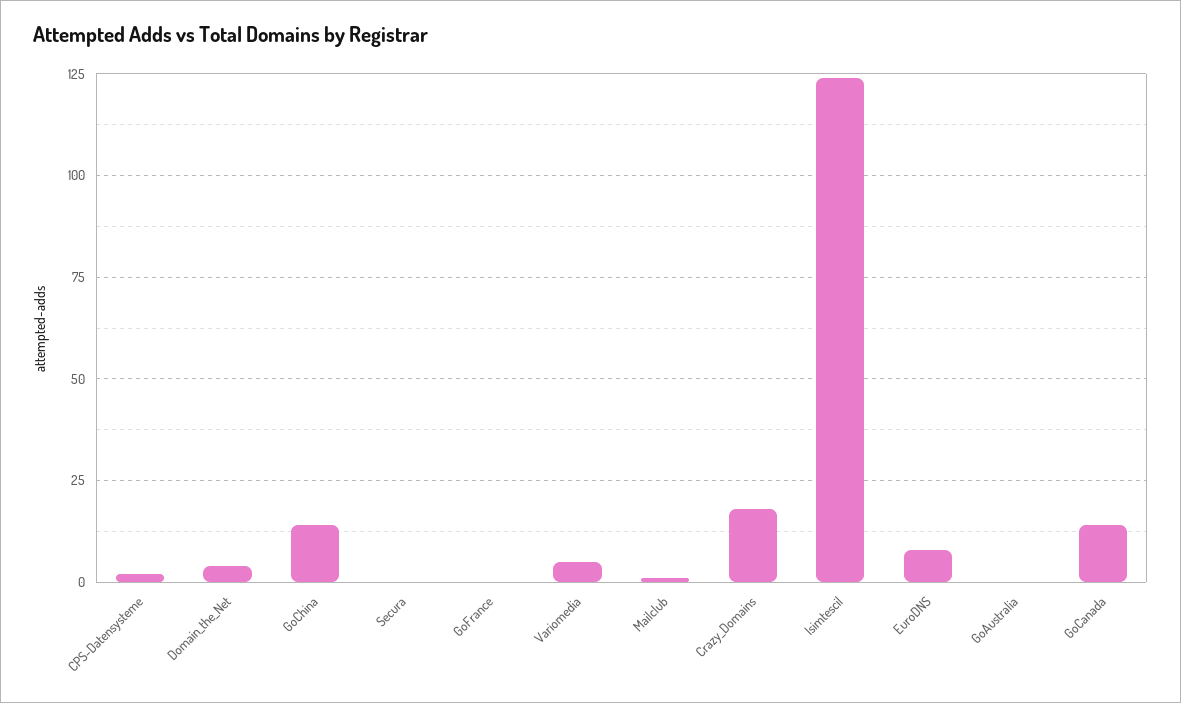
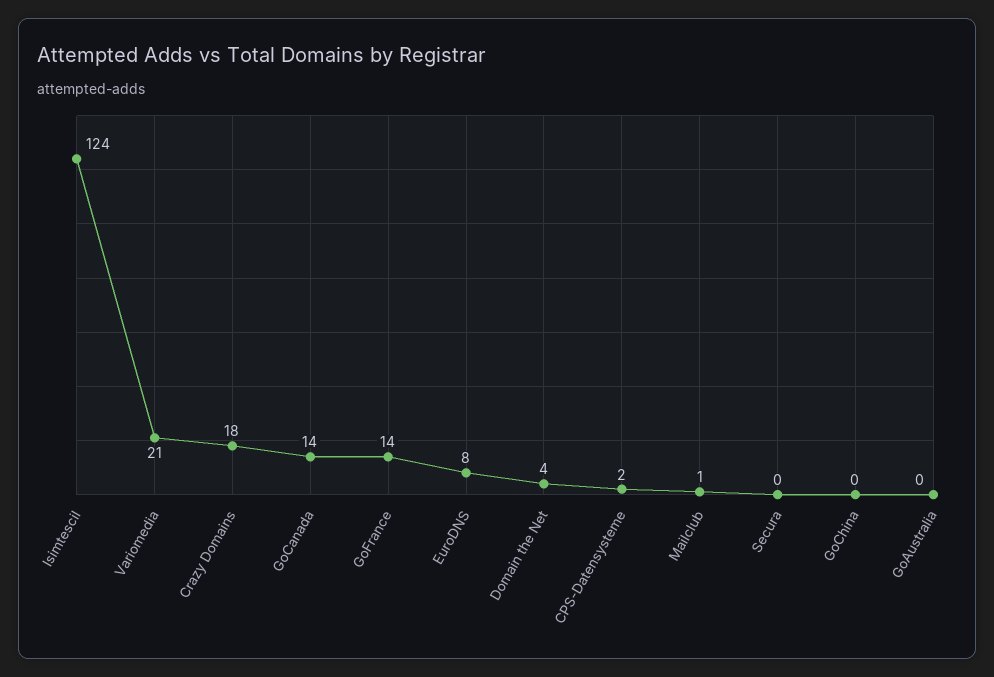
GoChina: 15 -> 0
GoFrance: 0 -> 14
Variomedia: 5 -> 21

